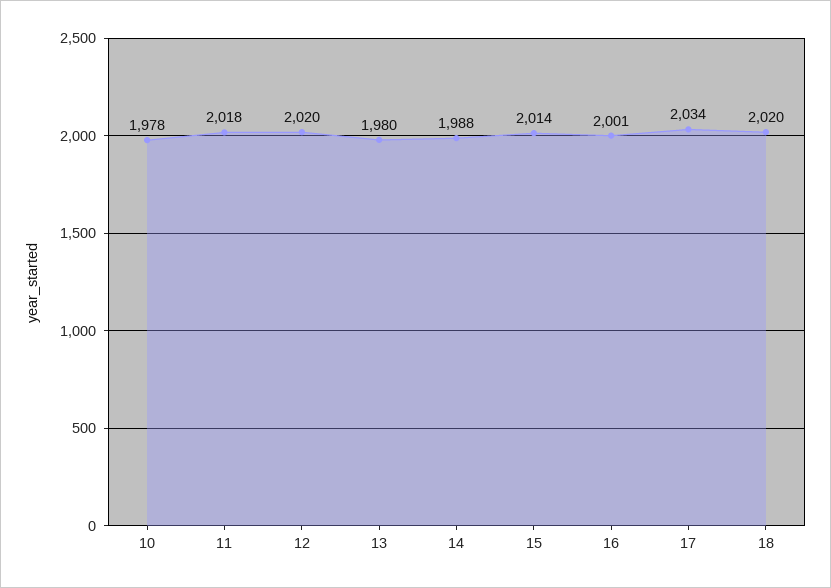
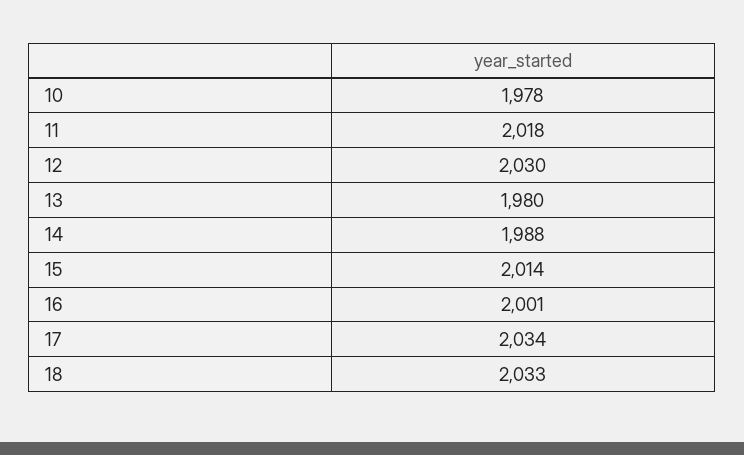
12: 2020 -> 2030
18: 2020 -> 2033

